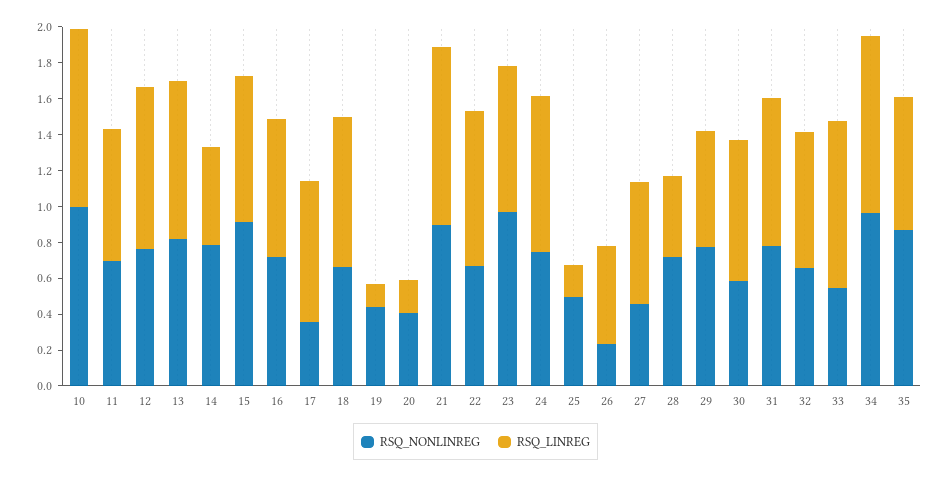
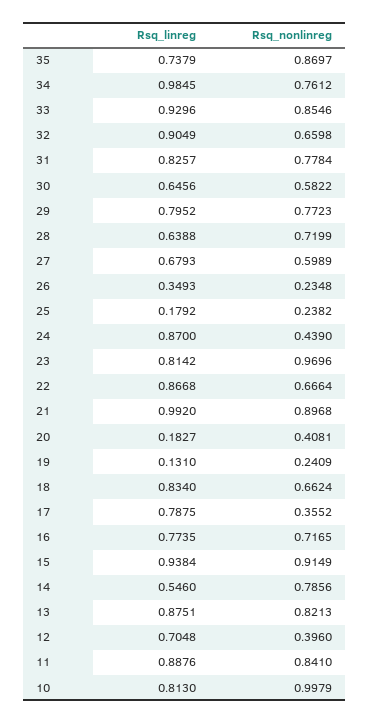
RSQ_LINREG, 10: 1 -> 0.813
RSQ_NONLINREG, 11: 0.7 -> 0.841
RSQ_LINREG, 11: 0.75 -> 0.8876
RSQ_NONLINREG, 12: 0.75 -> 0.396
RSQ_LINREG, 12: 0.9 -> 0.7048
RSQ_LINREG, 15: 0.8 -> 0.9384
RSQ_NONLINREG, 19: 0.45 -> 0.2409
RSQ_NONLINREG, 24: 0.75 -> 0.439
RSQ_NONLINREG, 25: 0.5 -> 0.2382
RSQ_LINREG, 26: 0.55 -> 0.3493
RSQ_NONLINREG, 27: 0.45 -> 0.5989
RSQ_LINREG, 28: 0.45 -> 0.6388
RSQ_LINREG, 29: 0.65 -> 0.7952
RSQ_LINREG, 30: 0.8 -> 0.6456
RSQ_LINREG, 32: 0.75 -> 0.9049
RSQ_NONLINREG, 33: 0.55 -> 0.8546
RSQ_NONLINREG, 34: 0.95 -> 0.7612

